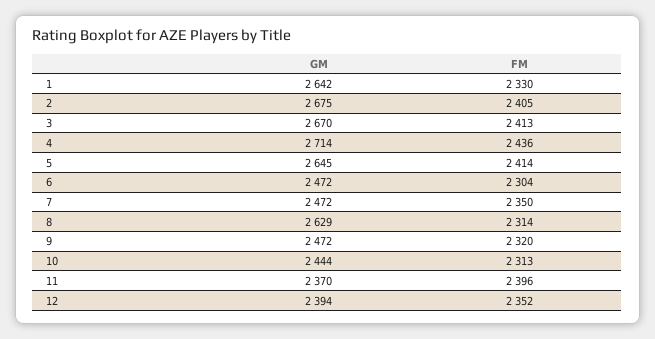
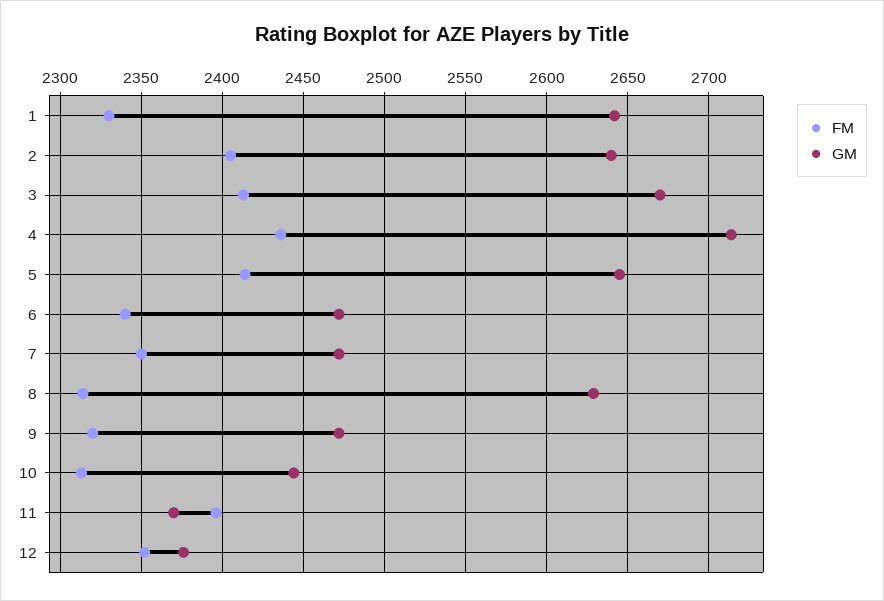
GM, 2: 2675 -> 2640
FM, 6: 2304 -> 2340
GM, 12: 2394 -> 2375

